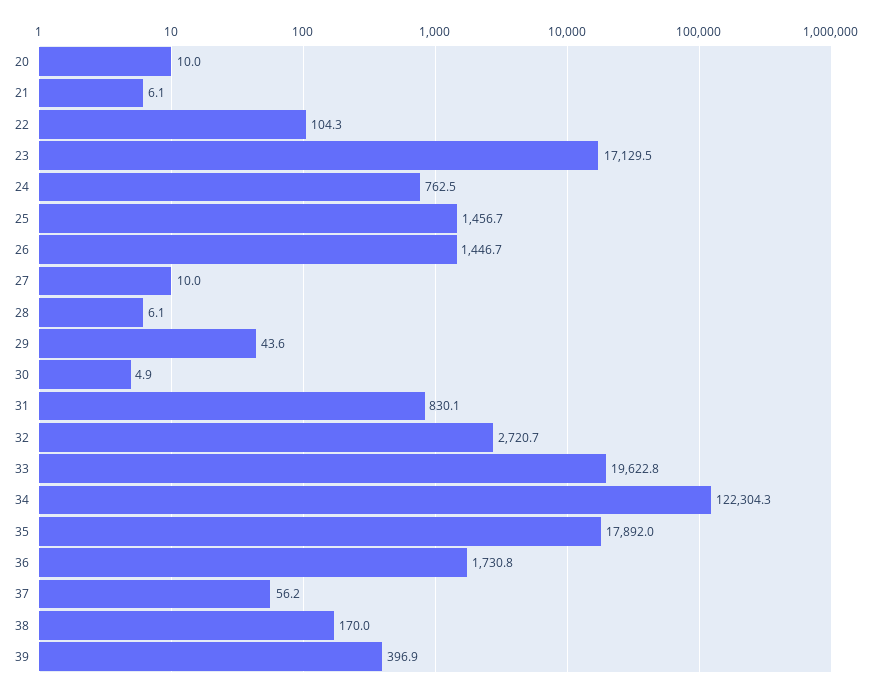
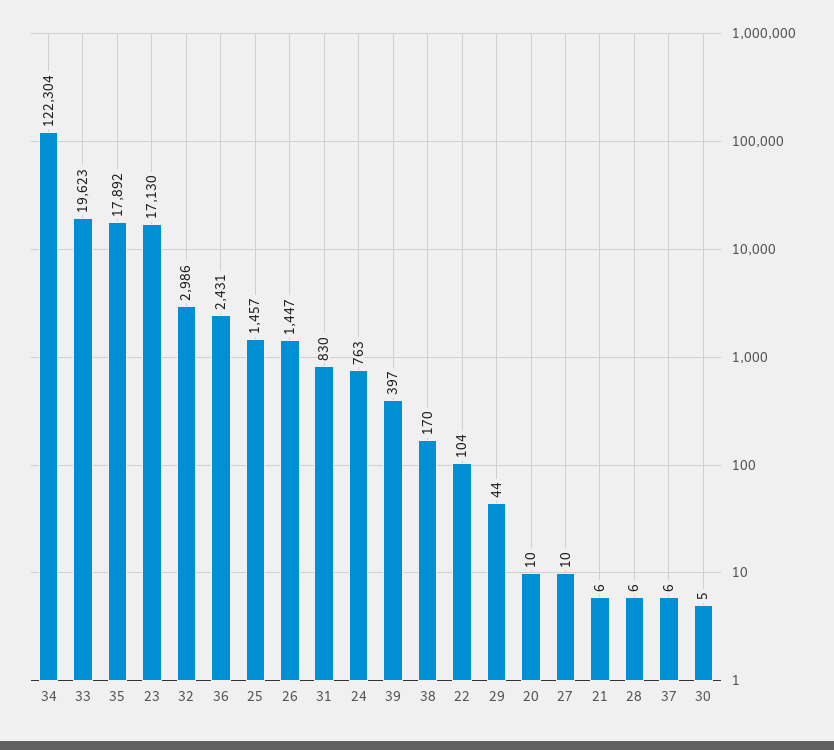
32: 2720.7 -> 2986
36: 1730.8 -> 2431
37: 56.2 -> 6

